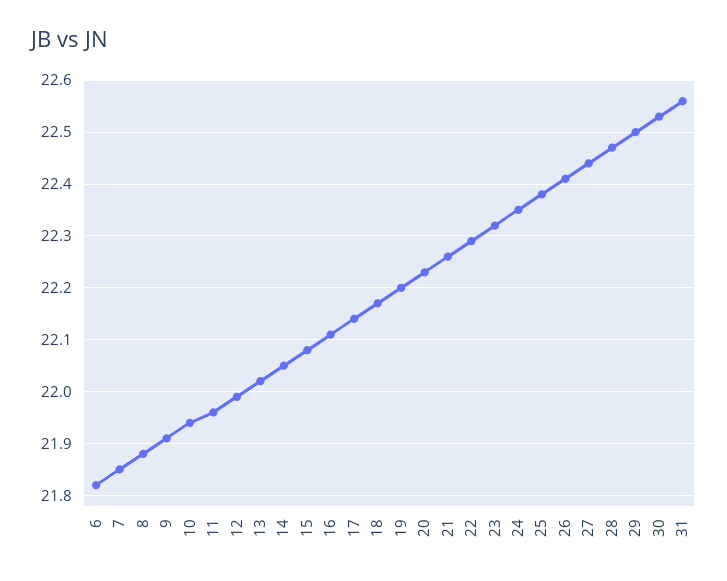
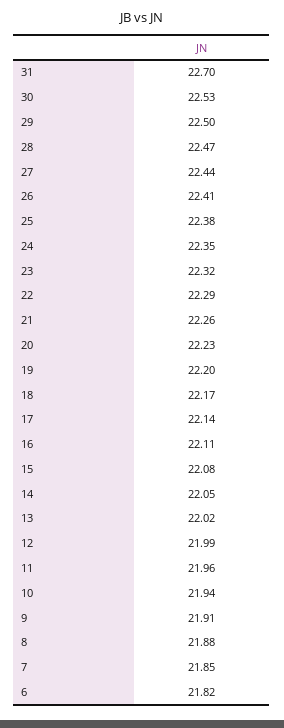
31: 22.55 -> 22.7

